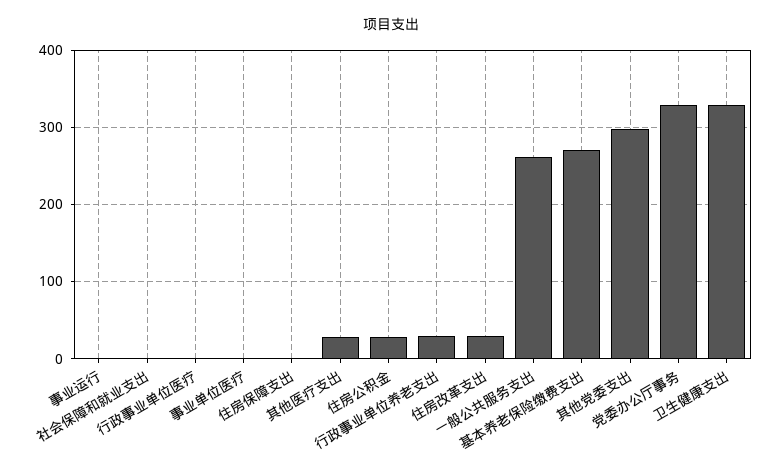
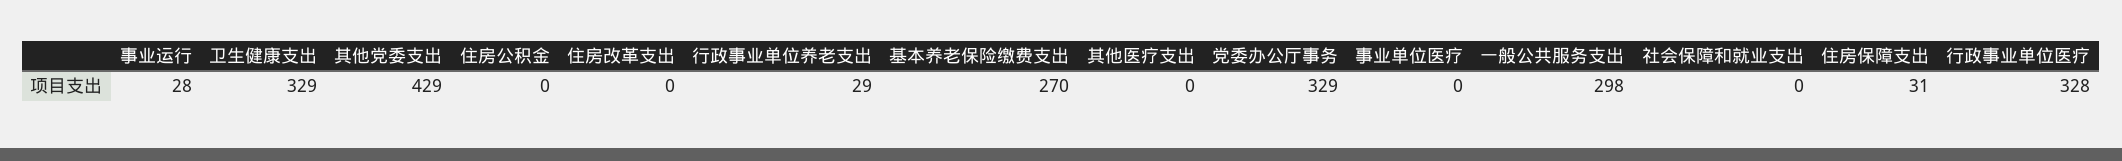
事业运行: 0 -> 28
行政事业单位医疗: 0 -> 328
住房保障支出: 0 -> 31
其他医疗支出: 30 -> 0
住房公积金: 30 -> 0
住房改革支出: 30 -> 0
一般公共服务支出: 260 -> 298
其他党委支出: 300 -> 429

